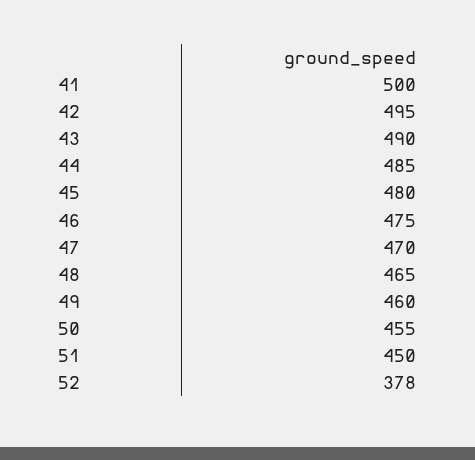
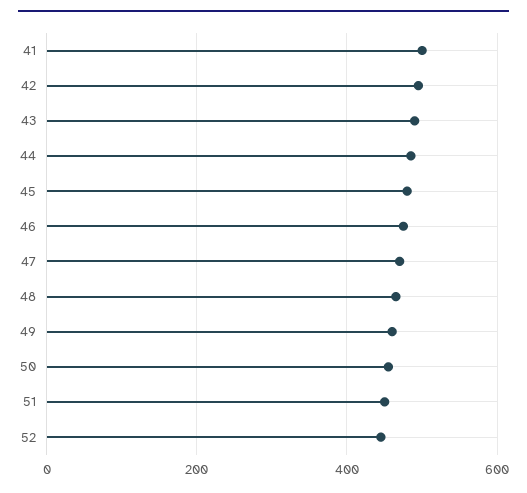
52: 378 -> 440

